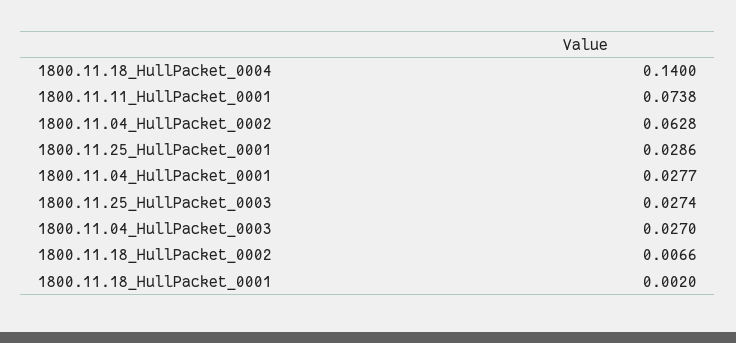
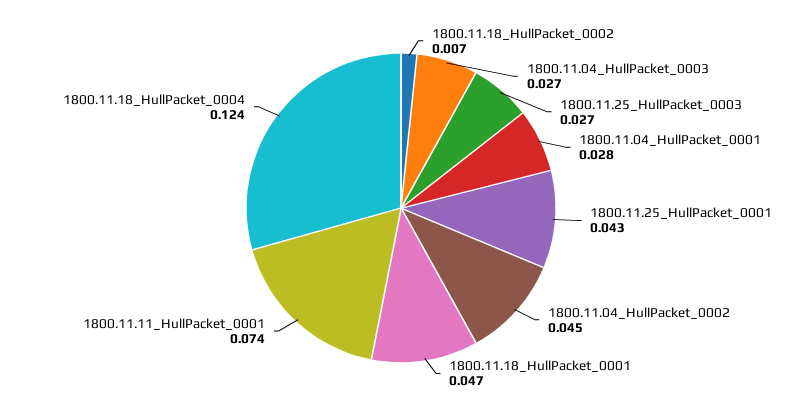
1800.11.18_HullPacket_0004: 0.14 -> 0.124
1800.11.04_HullPacket_0002: 0.0628 -> 0.045
1800.11.25_HullPacket_0001: 0.0286 -> 0.043
1800.11.18_HullPacket_0001: 0.002 -> 0.047

